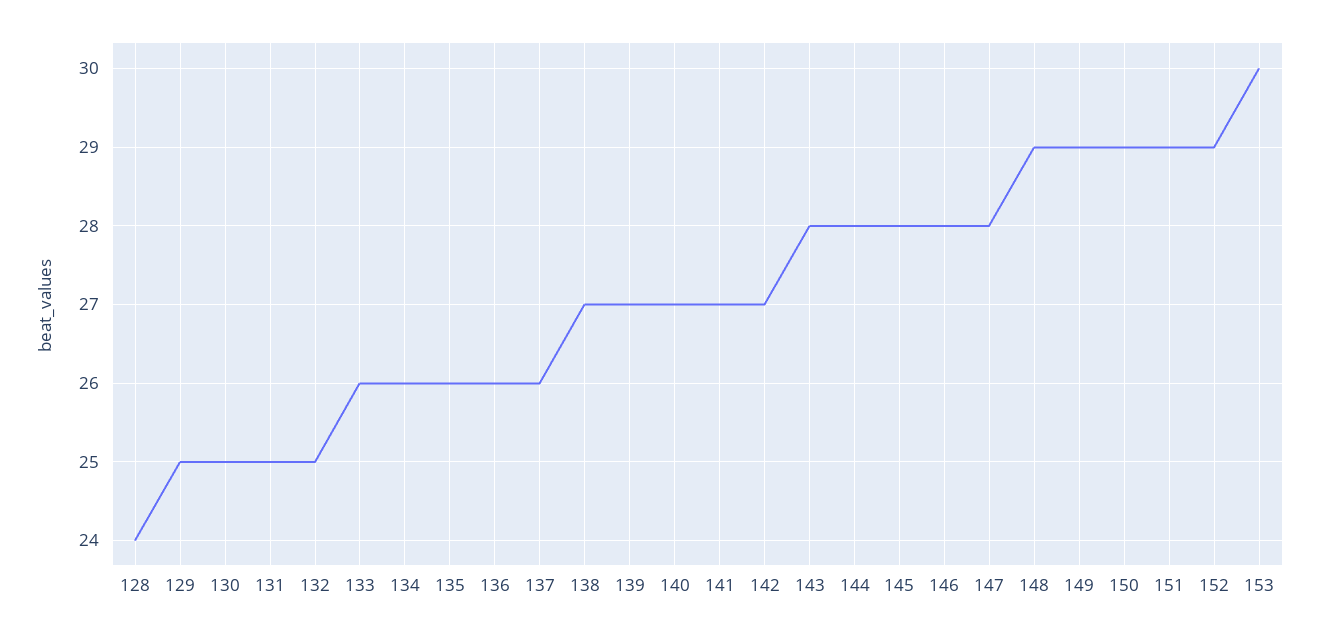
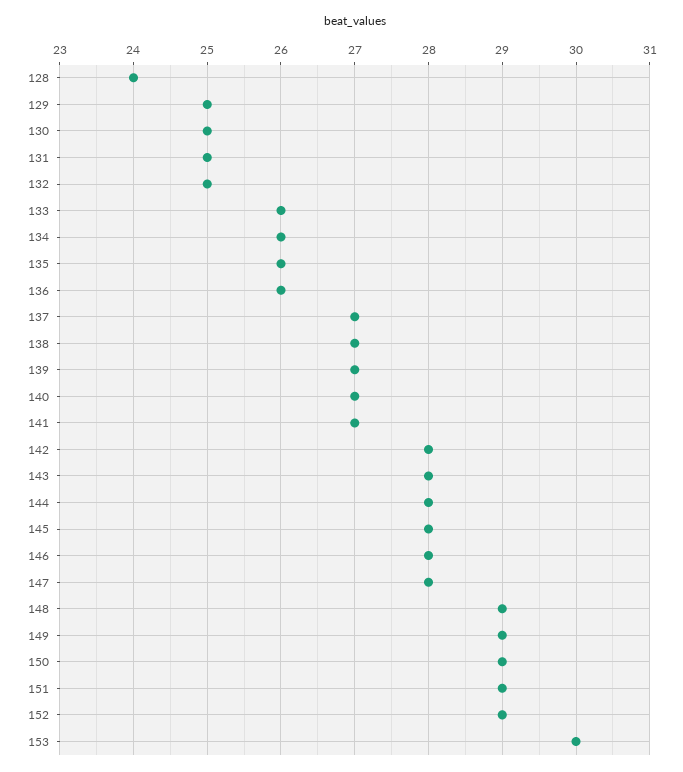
137: 26 -> 27
142: 27 -> 28

